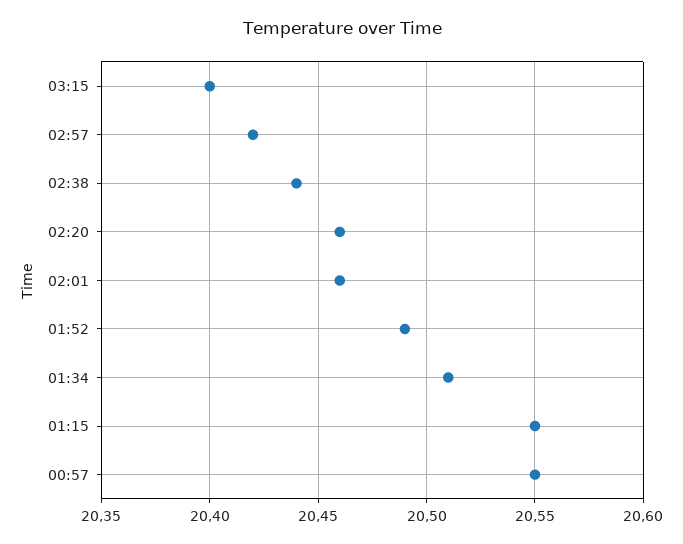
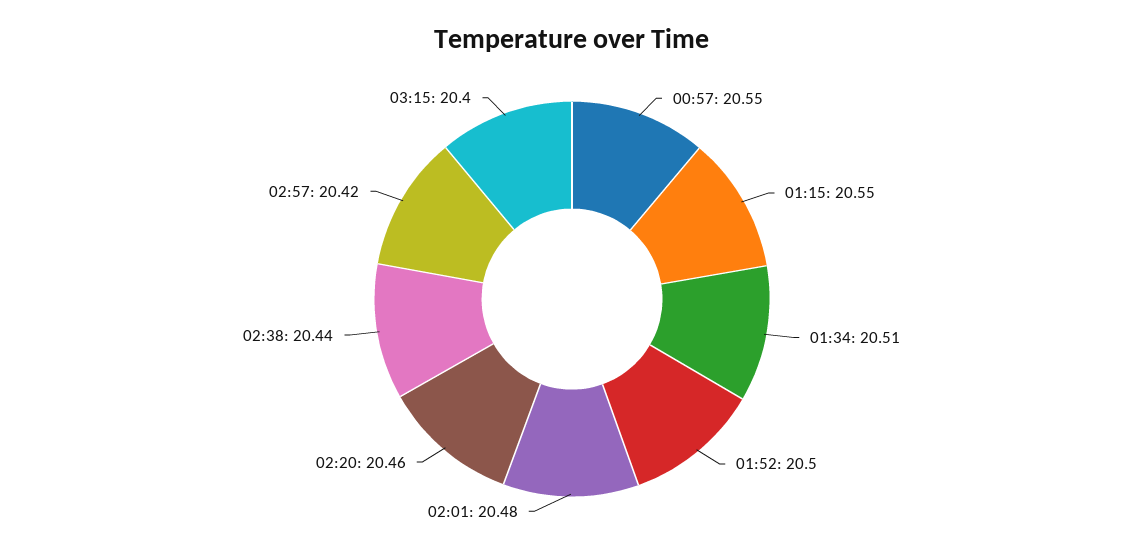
02:01: 20.46 -> 20.48
01:52: 20.49 -> 20.5

